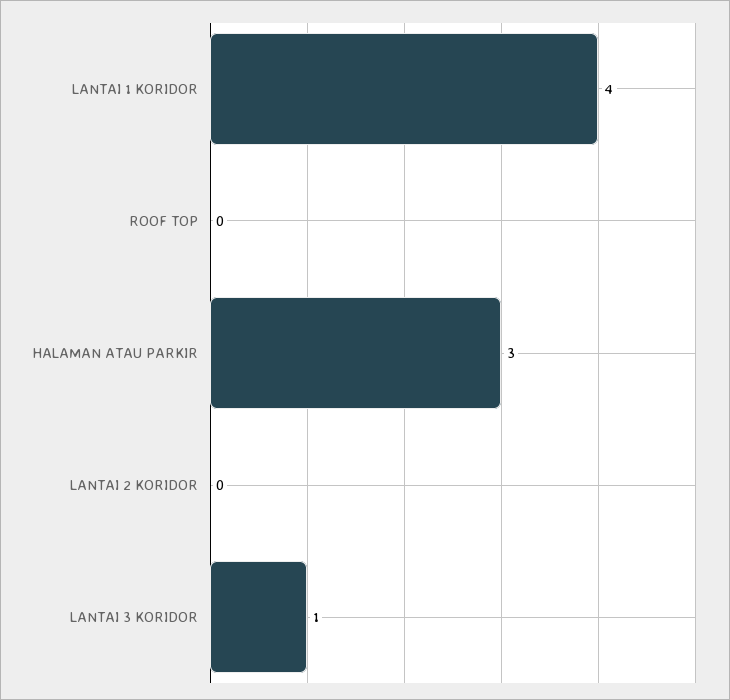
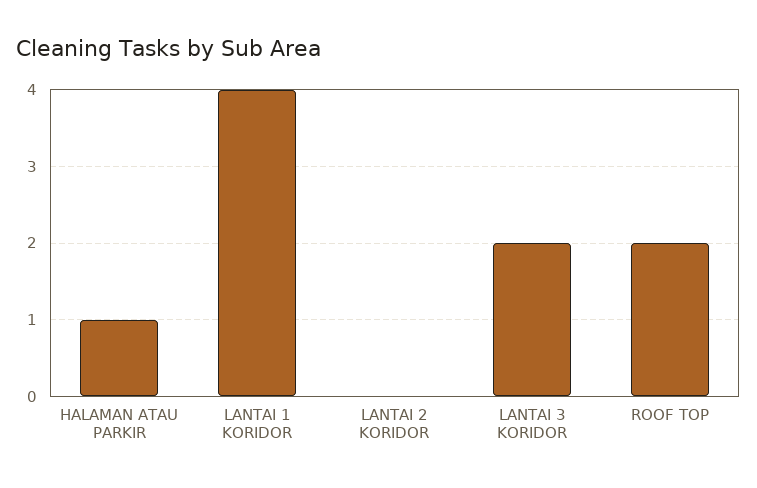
ROOF TOP: 0 -> 2
HALAMAN ATAU PARKIR: 3 -> 1
LANTAI 3 KORIDOR: 1 -> 2

